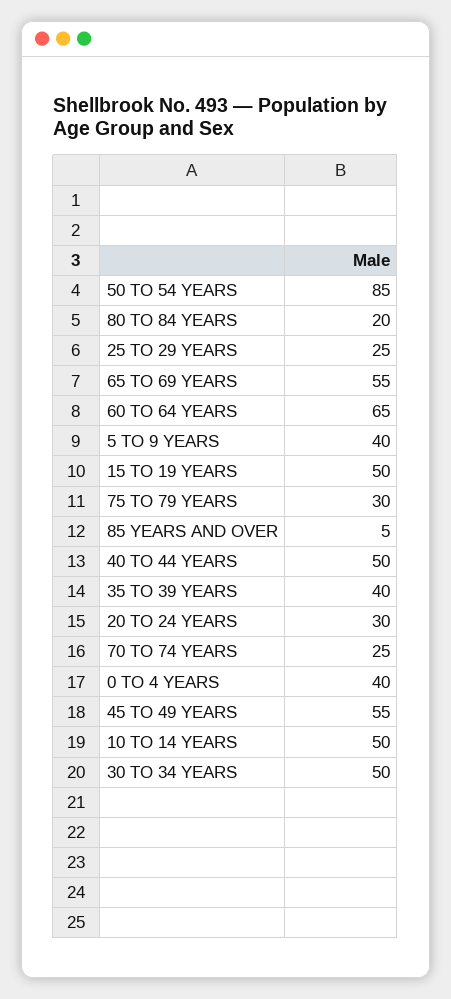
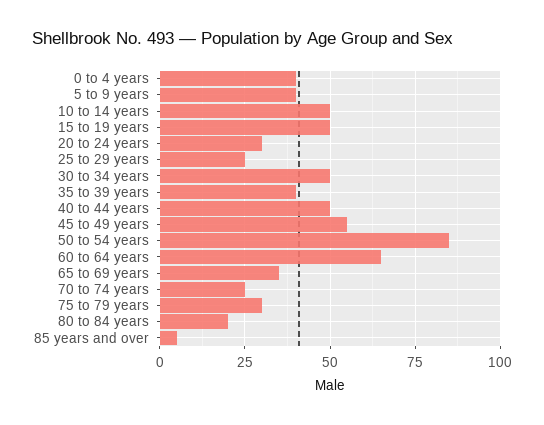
65 TO 69 YEARS: 55 -> 35

